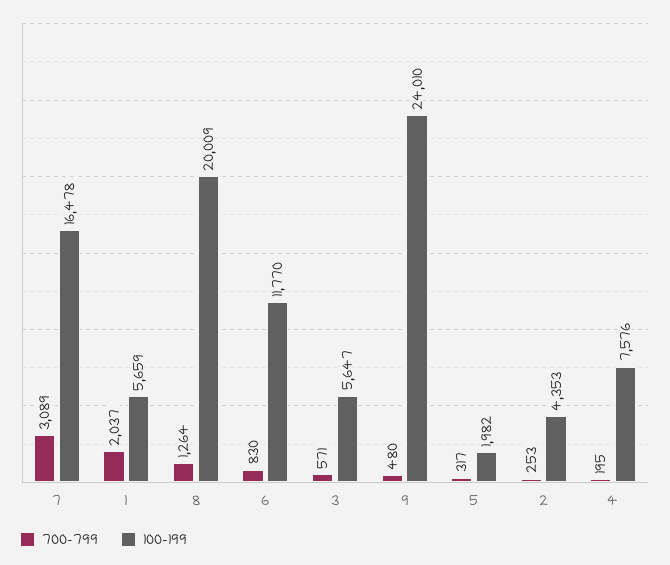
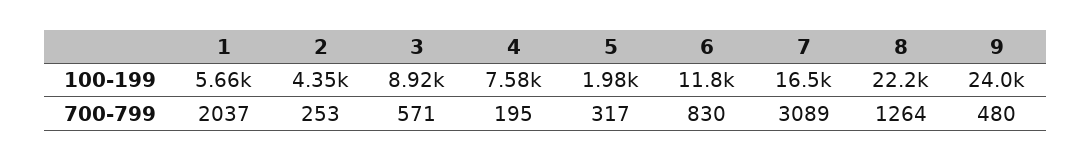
100-199, 8: 20009 -> 22200
100-199, 3: 5647 -> 8920

